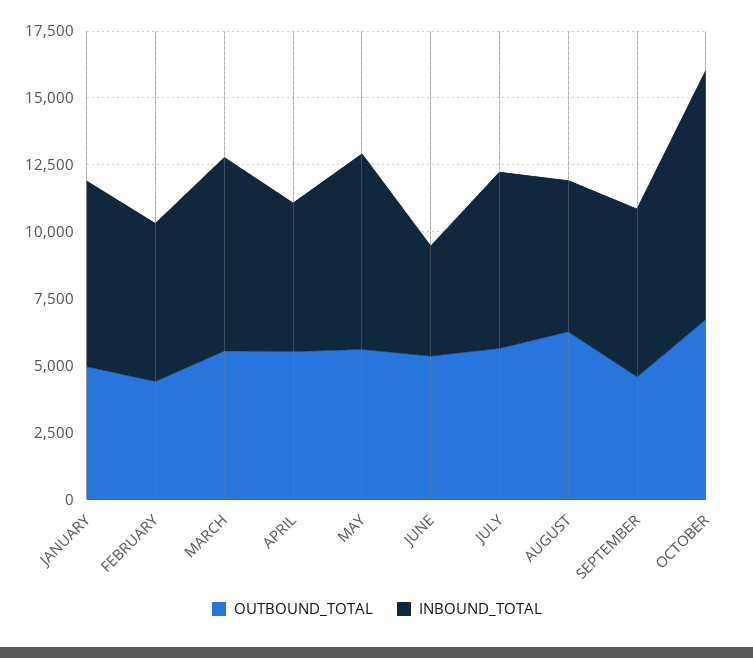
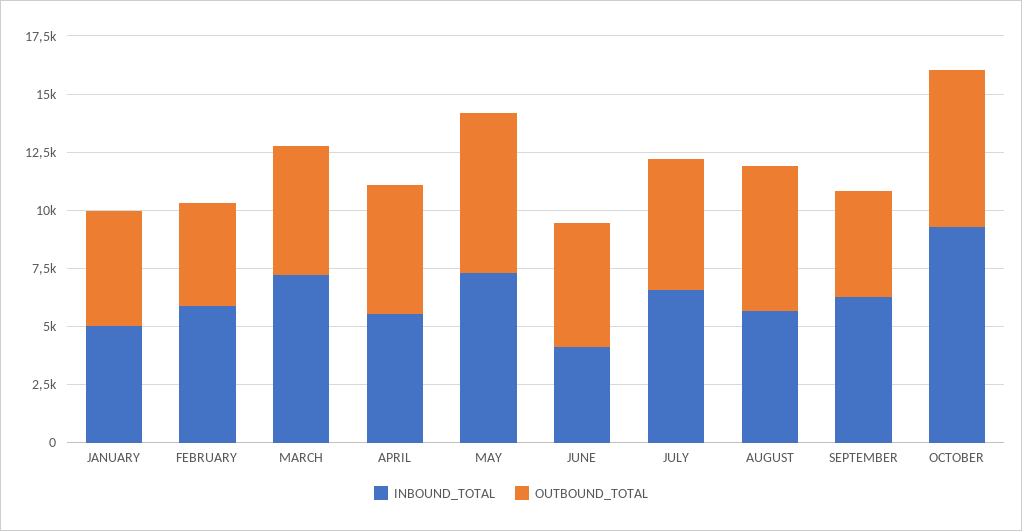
INBOUND_TOTAL, JANUARY: 7000 -> 5000
OUTBOUND_TOTAL, MAY: 5500 -> 7000

